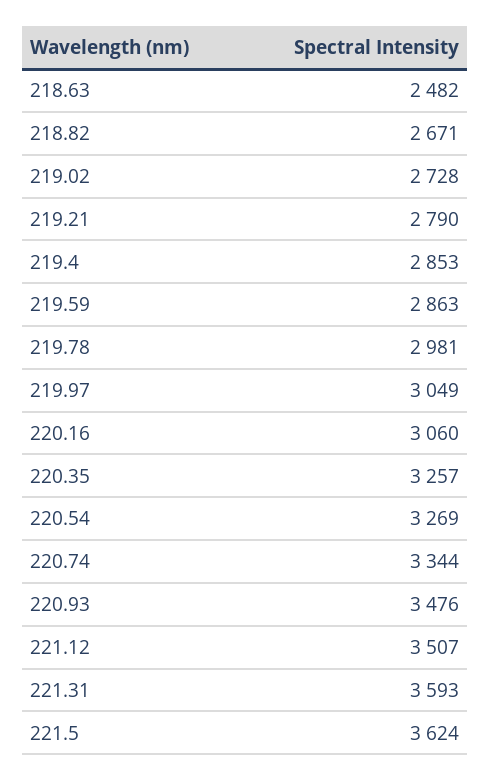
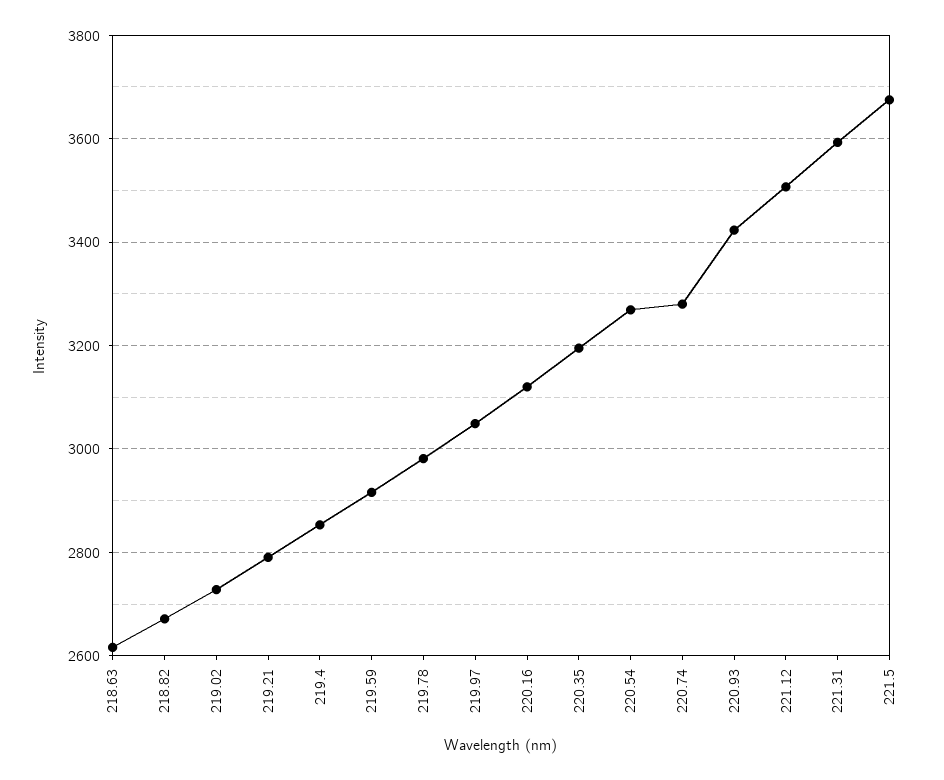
218.63: 2482 -> 2620
219.59: 2863 -> 2920
220.16: 3060 -> 3120
220.35: 3257 -> 3200
220.74: 3344 -> 3280
220.93: 3476 -> 3420
221.5: 3624 -> 3680

